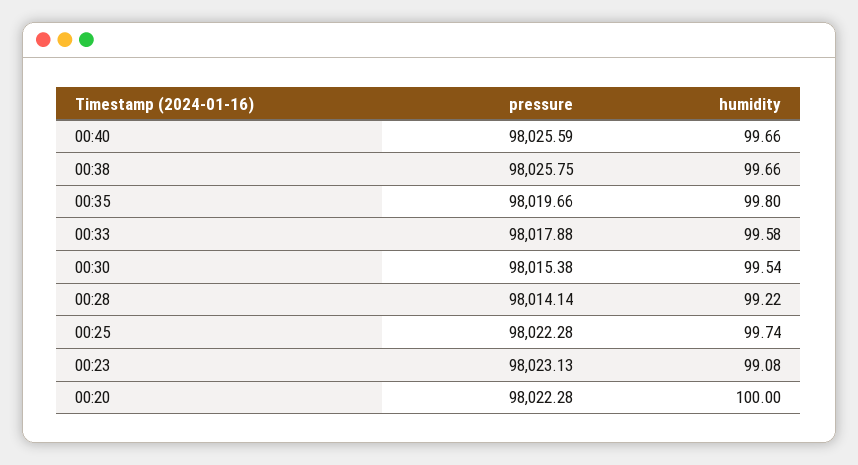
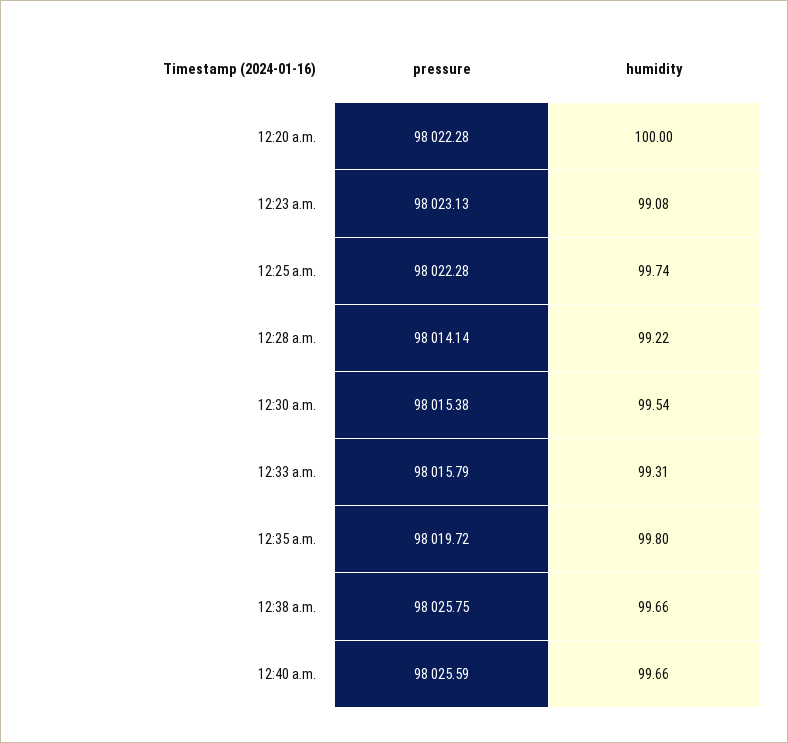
pressure, 00:35: 98019.66 -> 98019.72
pressure, 00:33: 98017.88 -> 98015.79
humidity, 00:33: 99.58 -> 99.31

